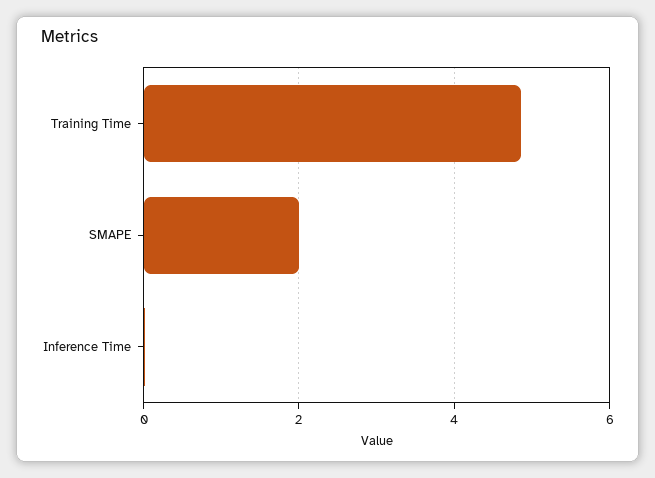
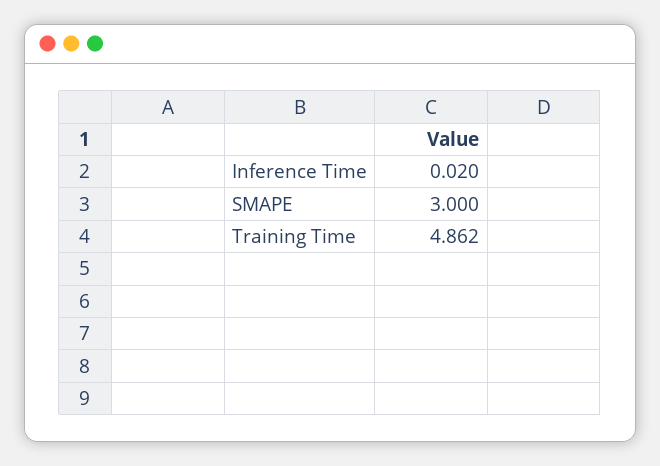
SMAPE: 2 -> 3

